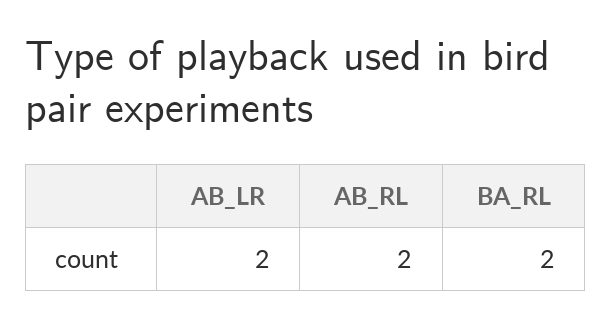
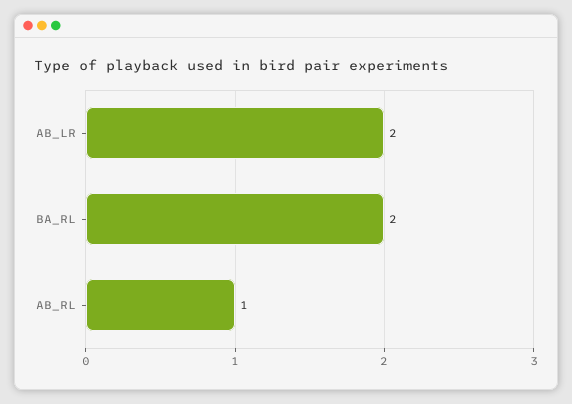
AB_RL: 2 -> 1

